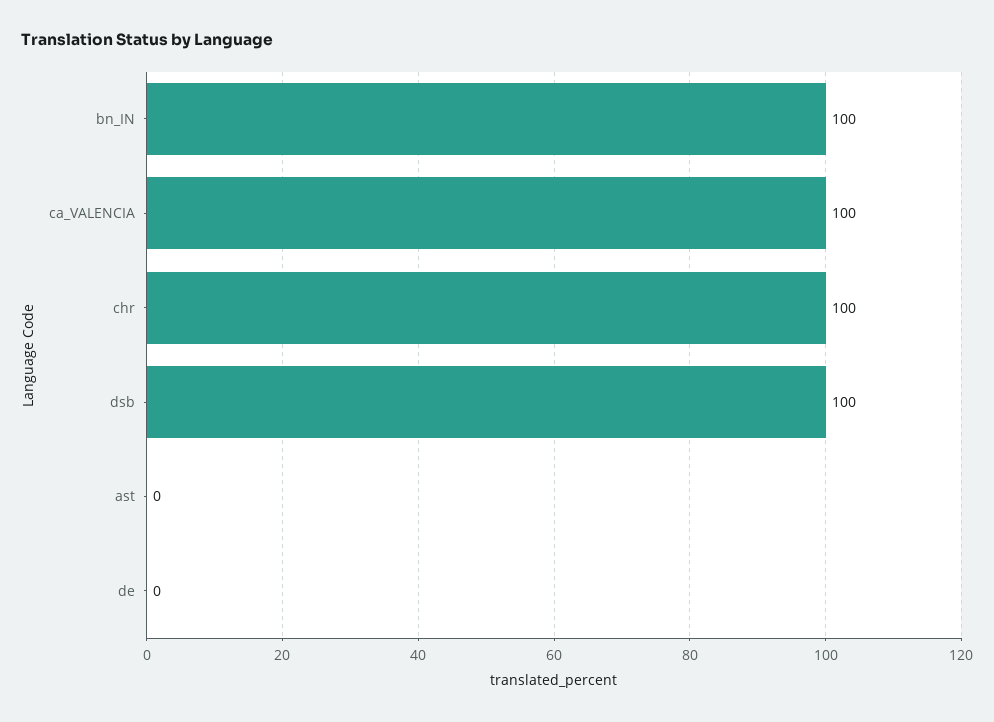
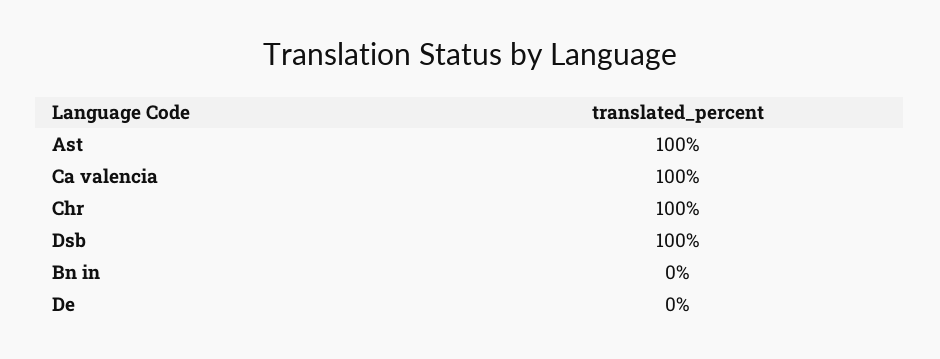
bn_IN: 100 -> 0
ast: 0 -> 100

